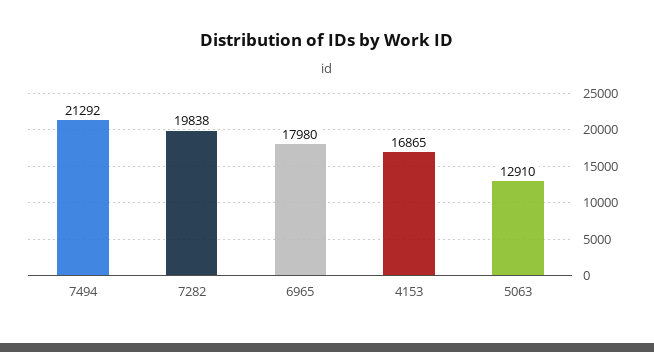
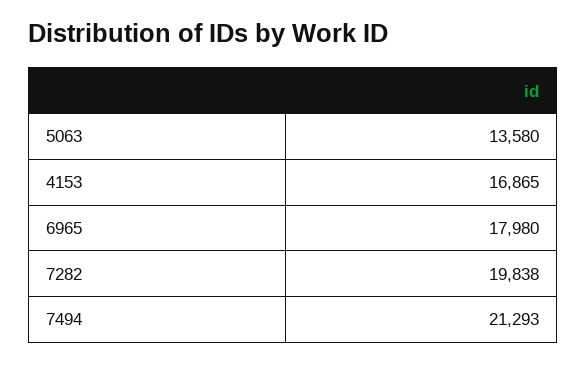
7494: 21292 -> 21293
5063: 12910 -> 13580

